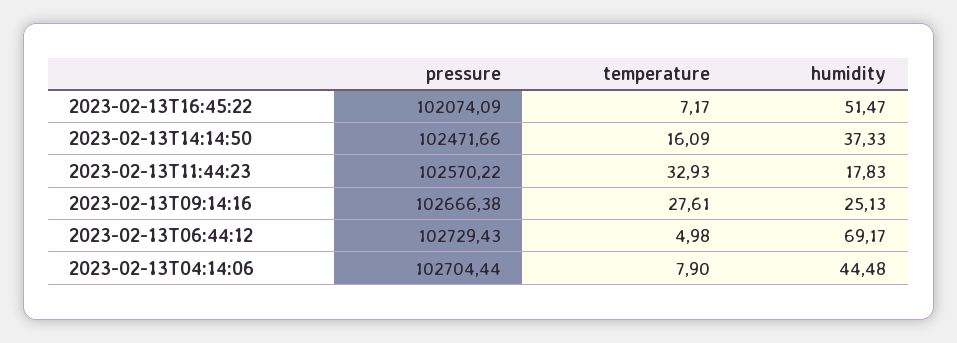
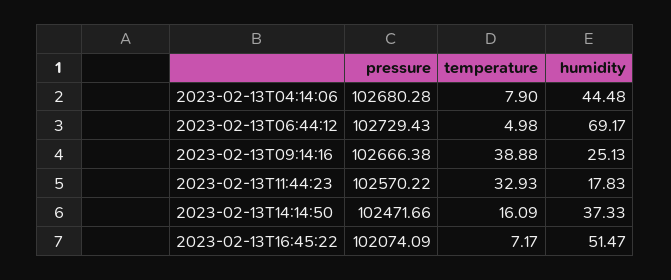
temperature, 2023-02-13T09:14:16: 27.61 -> 38.88
pressure, 2023-02-13T04:14:06: 102704.44 -> 102680.28

